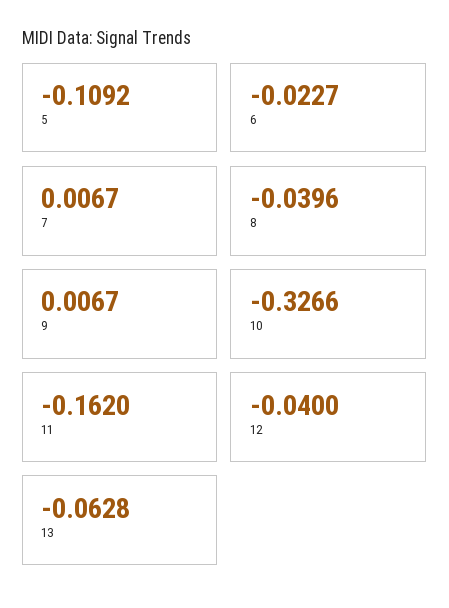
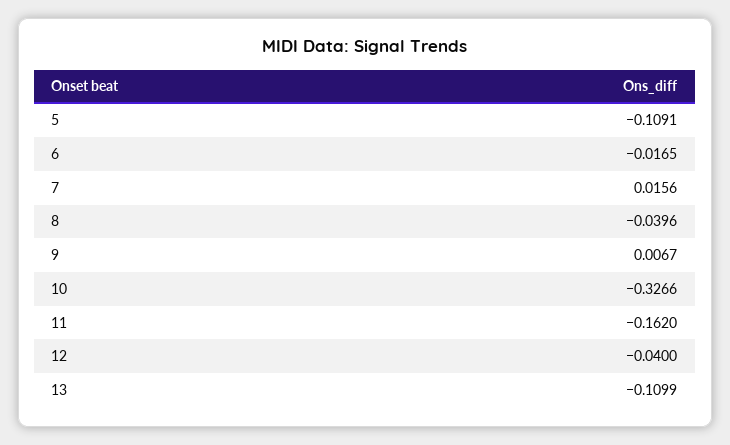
5: -0.1092 -> -0.1091
6: -0.0227 -> -0.0165
7: 0.0067 -> 0.0156
13: -0.0628 -> -0.1099

